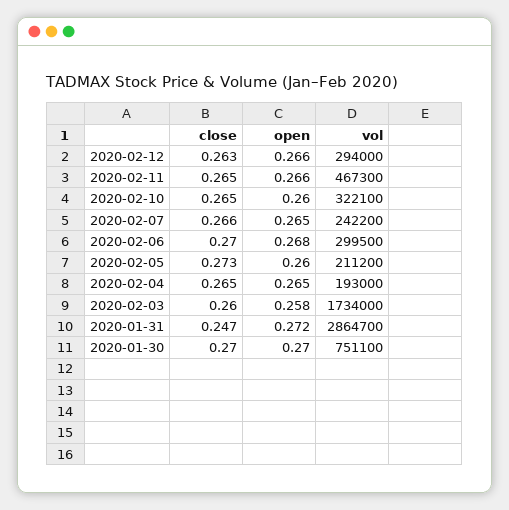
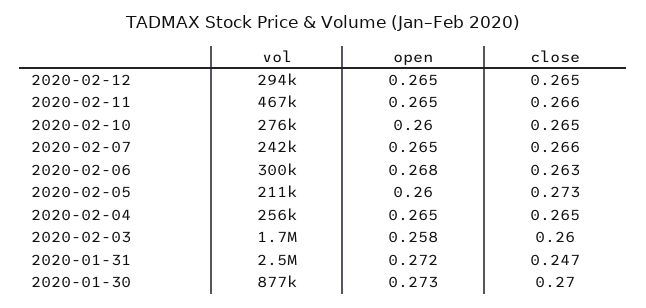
close, 2020-02-12: 0.263 -> 0.265
open, 2020-02-12: 0.266 -> 0.265
close, 2020-02-11: 0.265 -> 0.266
open, 2020-02-11: 0.266 -> 0.265
vol, 2020-02-10: 322100 -> 276000
close, 2020-02-06: 0.27 -> 0.263
vol, 2020-02-04: 193000 -> 256000
vol, 2020-01-31: 2864700 -> 2500000
open, 2020-01-30: 0.27 -> 0.273
vol, 2020-01-30: 751100 -> 877000

